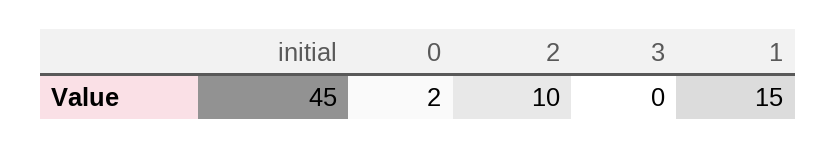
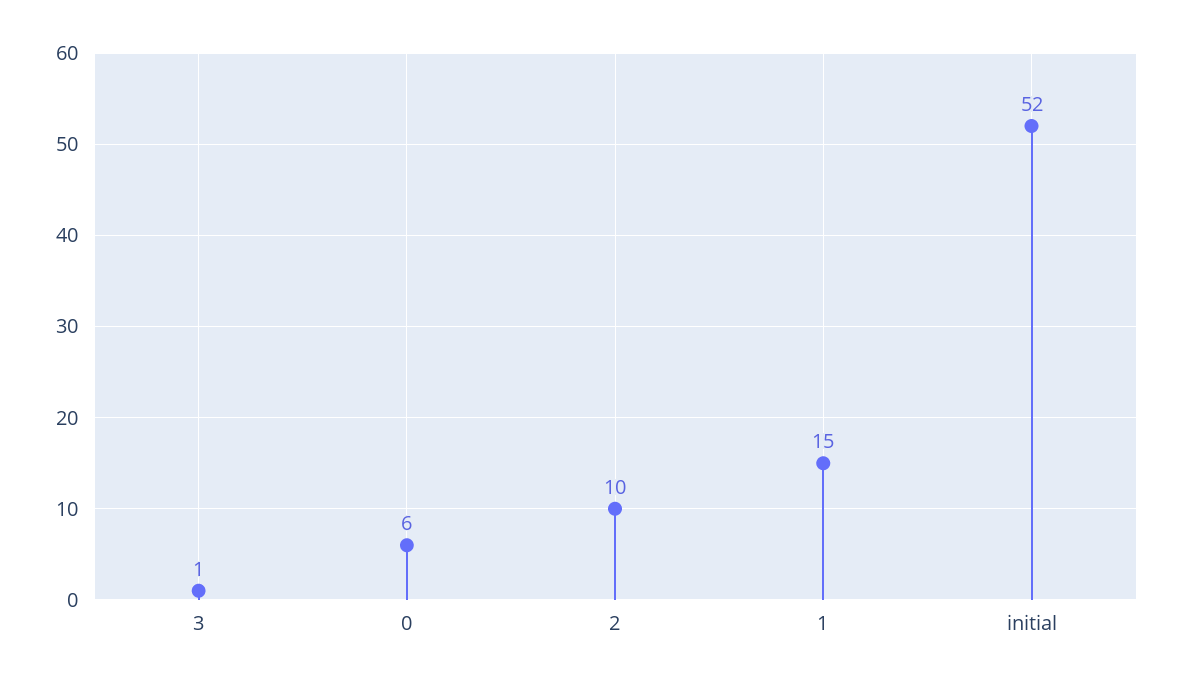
initial: 45 -> 52
0: 2 -> 6
3: 0 -> 1

